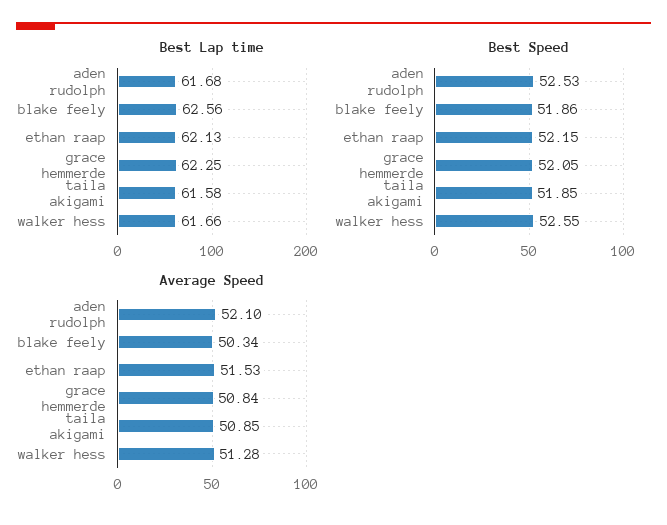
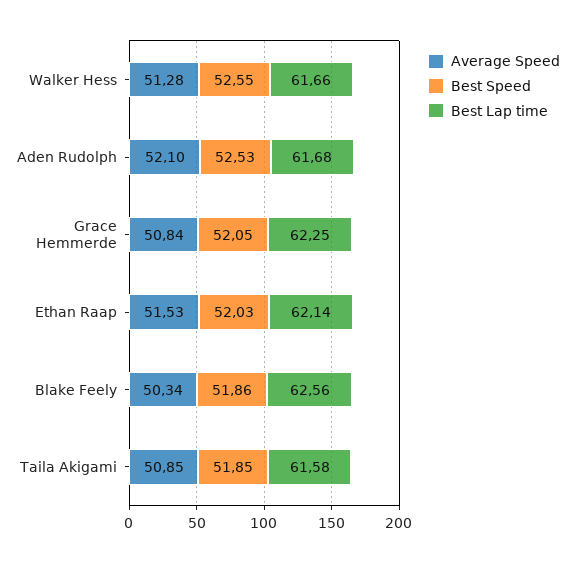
Best Lap time, ethan raap: 62.13 -> 62.14
Best Speed, ethan raap: 52.15 -> 52.03

